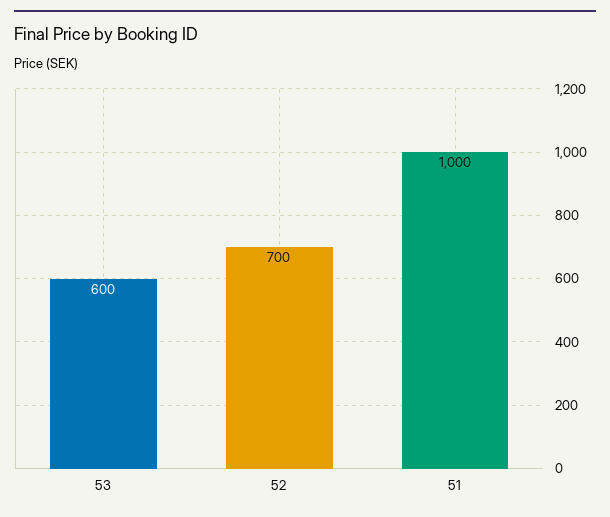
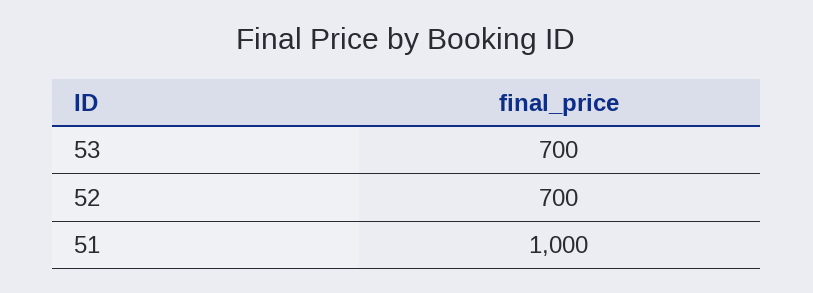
53: 600 -> 700

